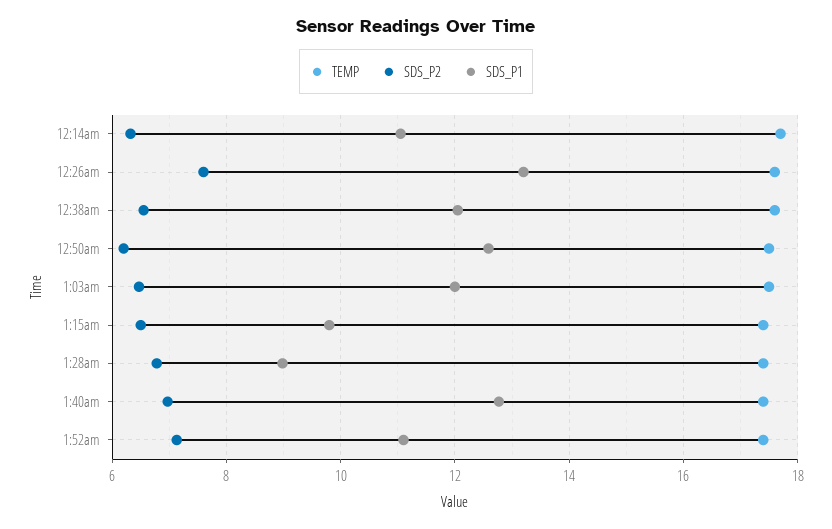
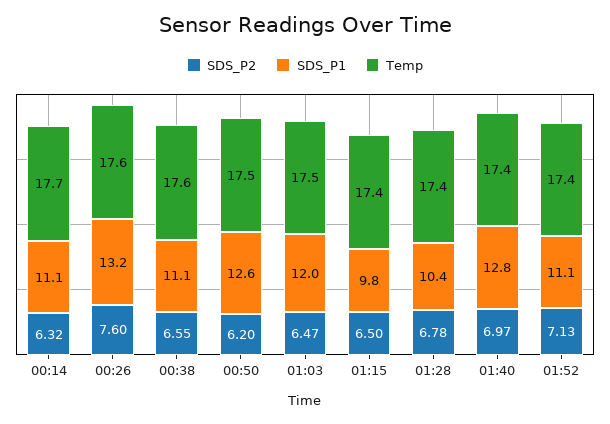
SDS_P1, 12:38am: 12 -> 11.1
SDS_P1, 1:28am: 9 -> 10.4

